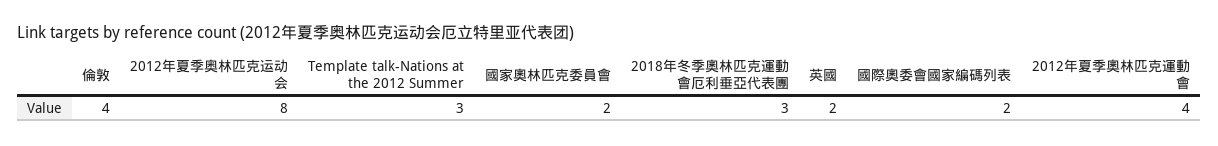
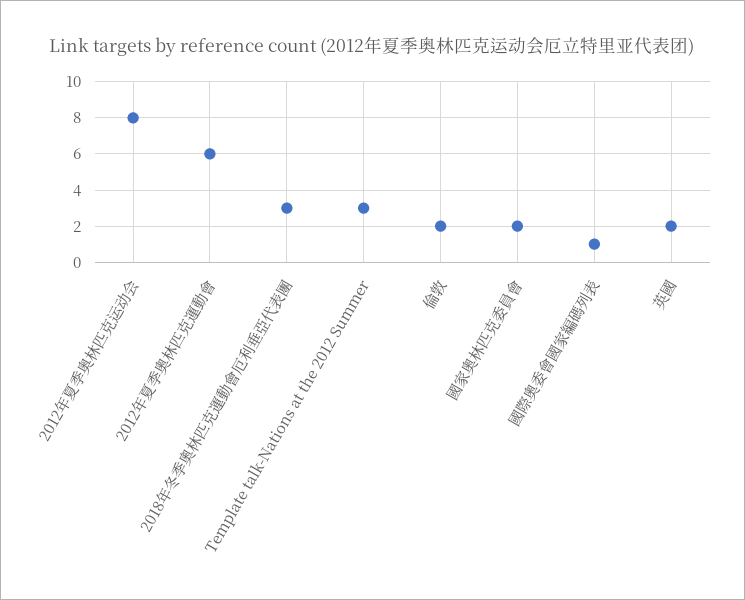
倫敦: 4 -> 2
國際奧委會國家編碼列表: 2 -> 1
2012年夏季奧林匹克運動會: 4 -> 6

